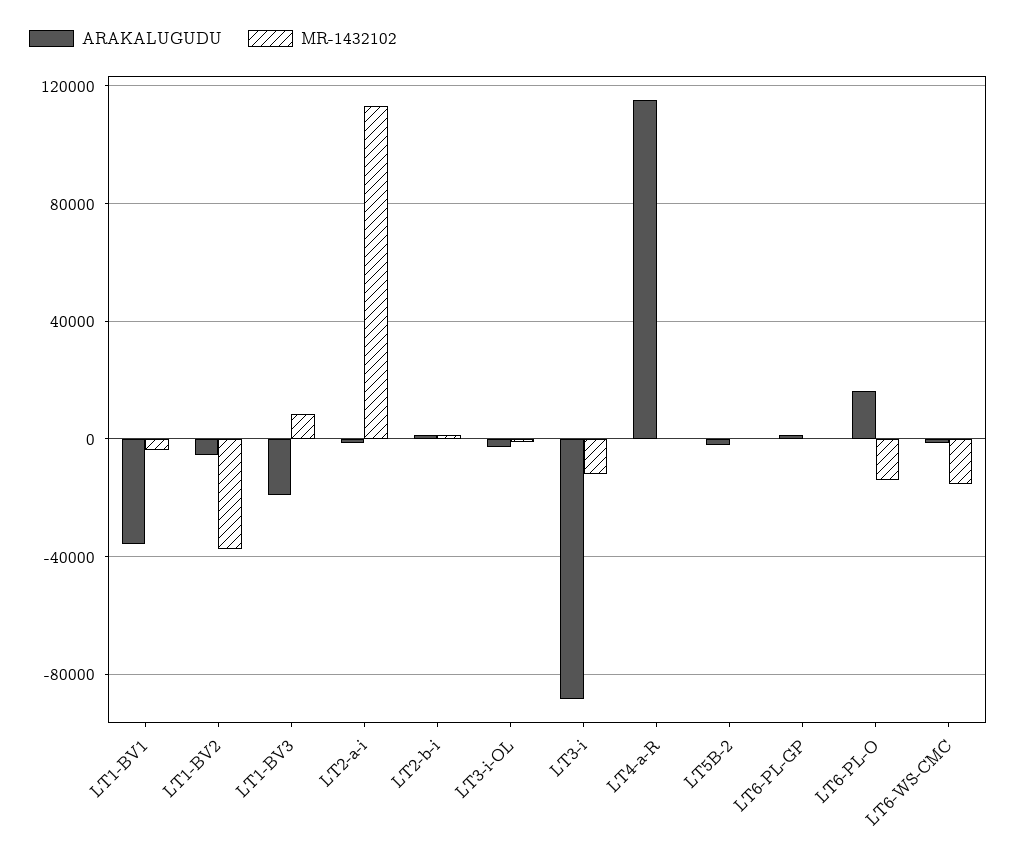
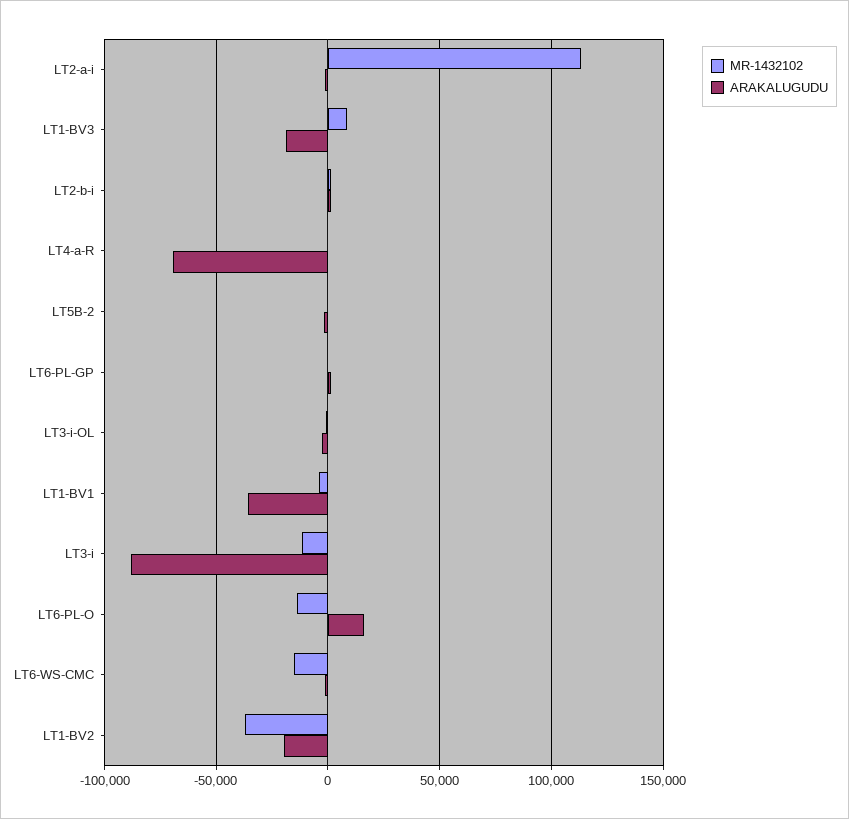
ARAKALUGUDU, LT1-BV2: -5000 -> -20000
ARAKALUGUDU, LT4-a-R: 115000 -> -70000

